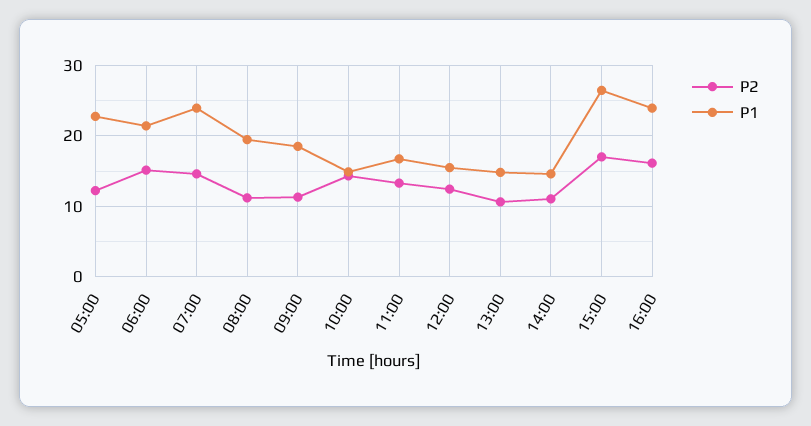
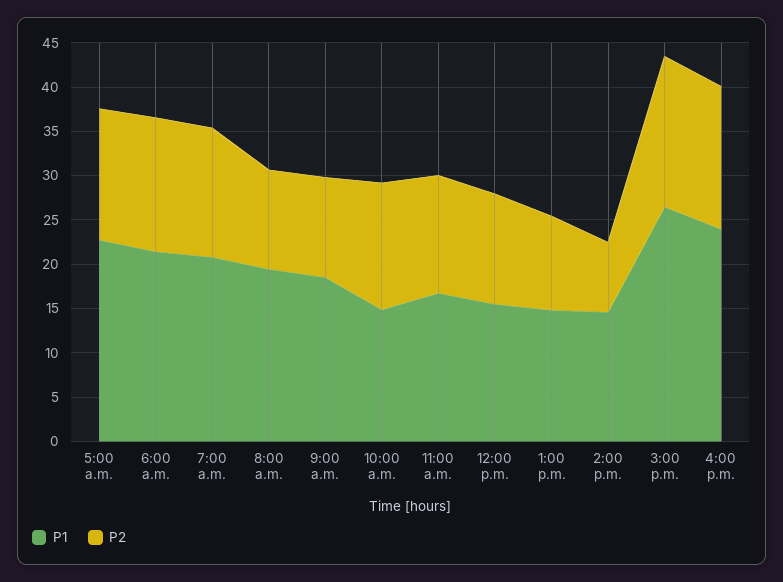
P2, 05:00: 12 -> 15
P1, 07:00: 24 -> 21
P2, 14:00: 11 -> 8

